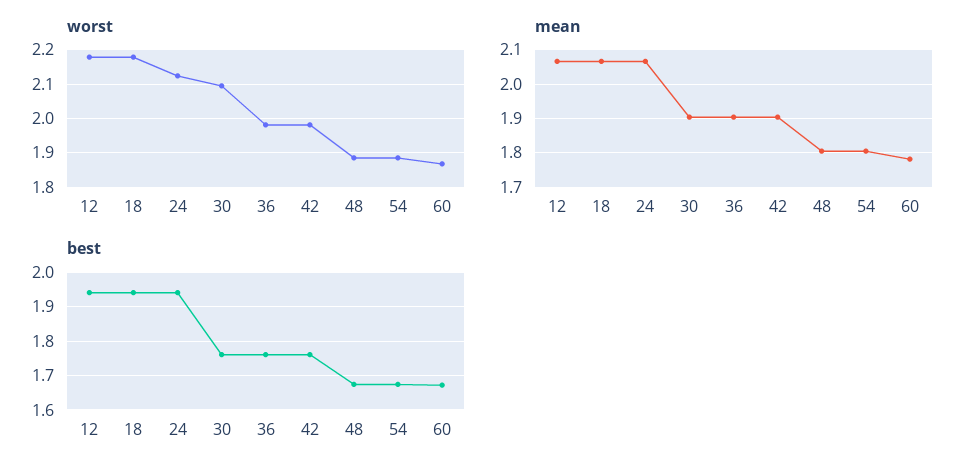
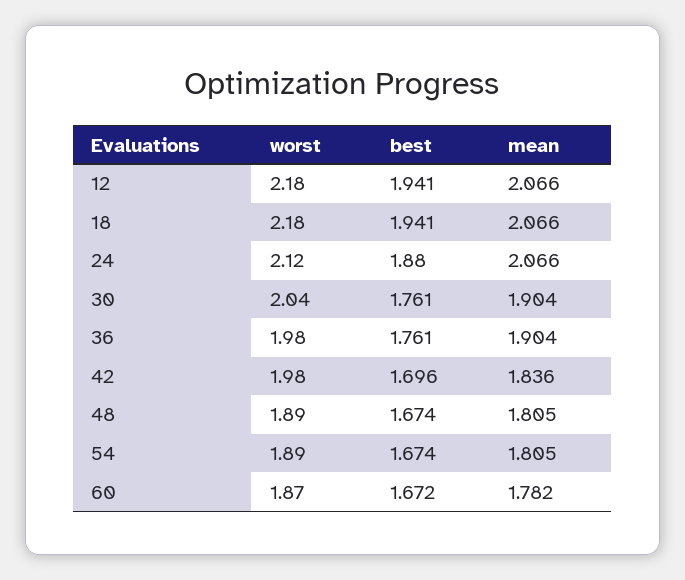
worst, 30: 2.1 -> 2.04
mean, 42: 1.9 -> 1.836
best, 24: 1.94 -> 1.88
best, 42: 1.76 -> 1.696

